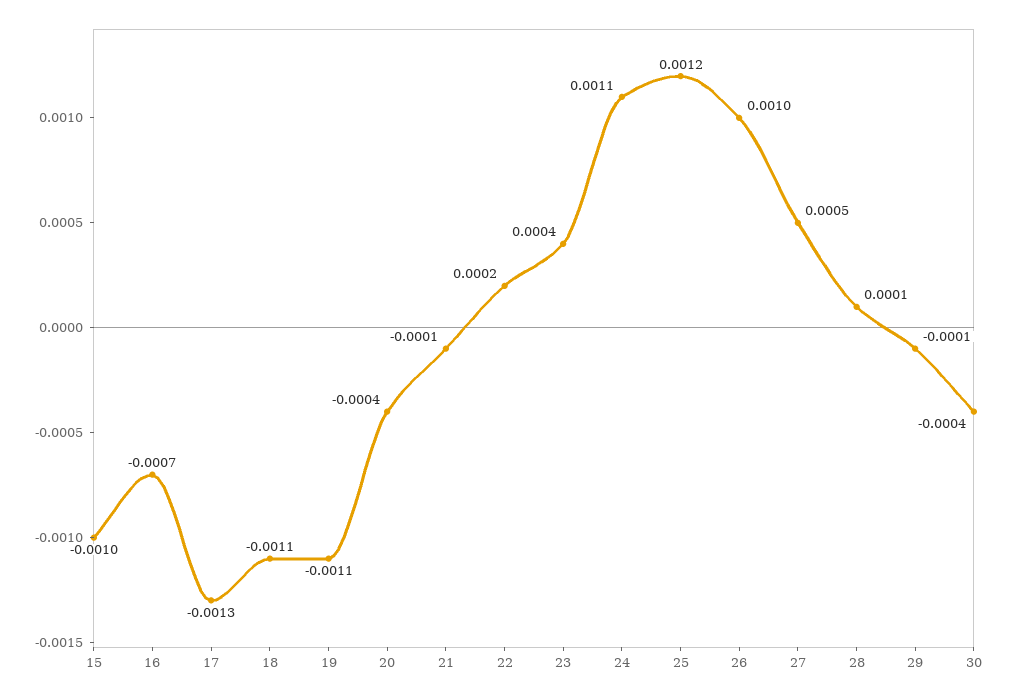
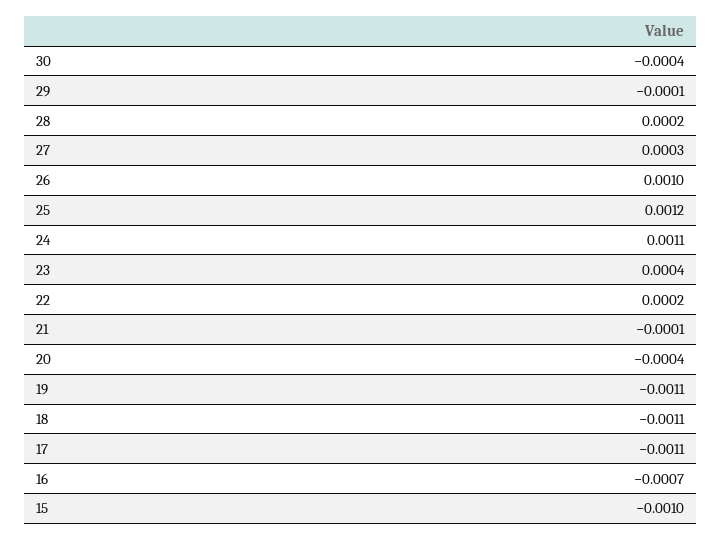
17: -0.0013 -> -0.0011
27: 0.0005 -> 0.0003
28: 0.0001 -> 0.0002

